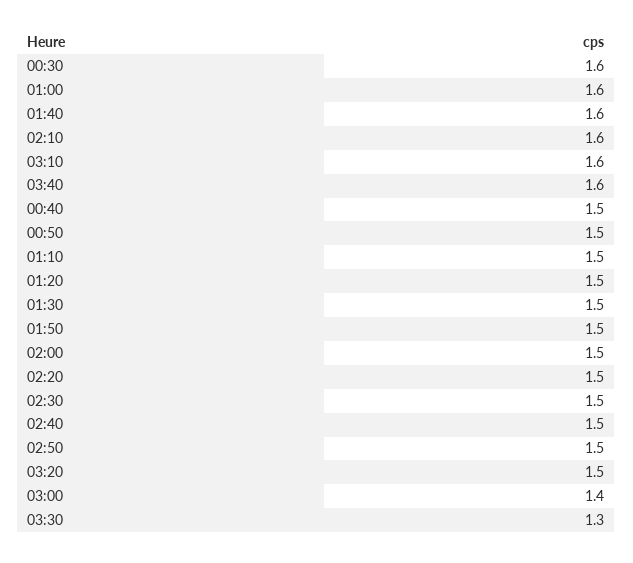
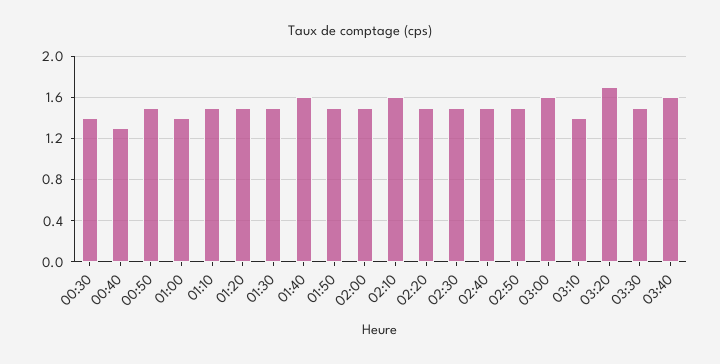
00:30: 1.6 -> 1.4
01:00: 1.6 -> 1.4
03:10: 1.6 -> 1.4
00:40: 1.5 -> 1.3
03:20: 1.5 -> 1.7
03:00: 1.4 -> 1.6
03:30: 1.3 -> 1.5

